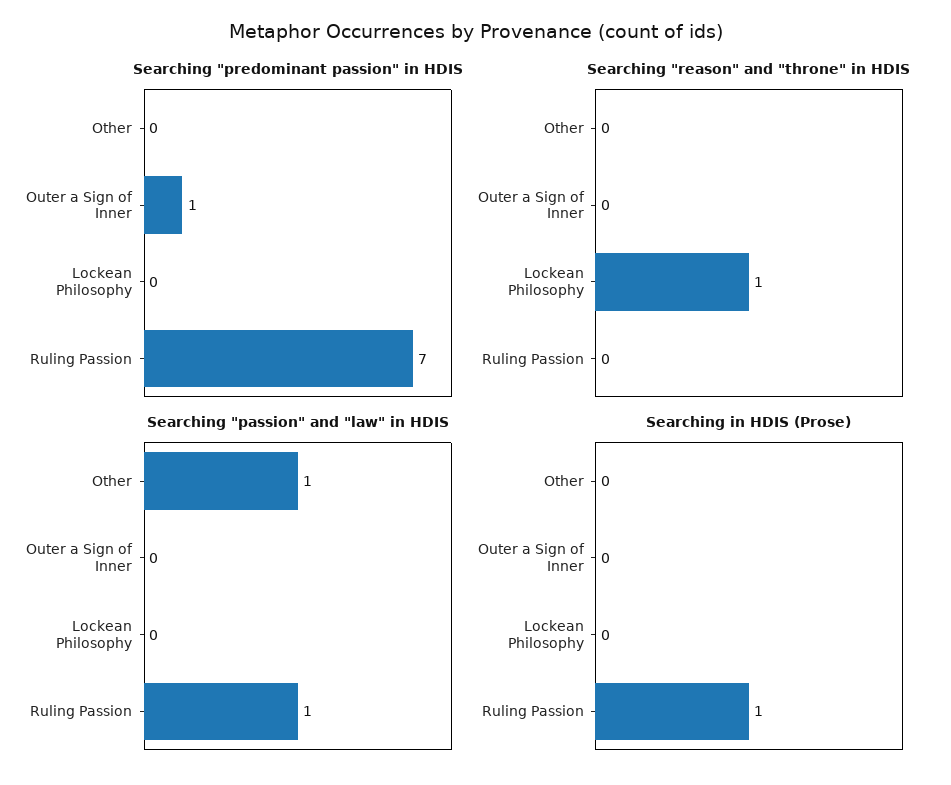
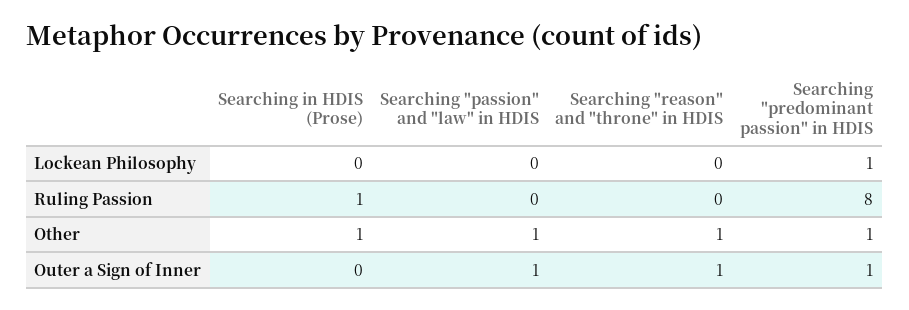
Searching "predominant passion" in HDIS, Other: 0 -> 1
Searching "predominant passion" in HDIS, Lockean Philosophy: 0 -> 1
Searching "predominant passion" in HDIS, Ruling Passion: 7 -> 8
Searching "reason" and "throne" in HDIS, Other: 0 -> 1
Searching "reason" and "throne" in HDIS, Outer a Sign of Inner: 0 -> 1
Searching "reason" and "throne" in HDIS, Lockean Philosophy: 1 -> 0
Searching "passion" and "law" in HDIS, Outer a Sign of Inner: 0 -> 1
Searching "passion" and "law" in HDIS, Ruling Passion: 1 -> 0
Searching in HDIS (Prose), Other: 0 -> 1

